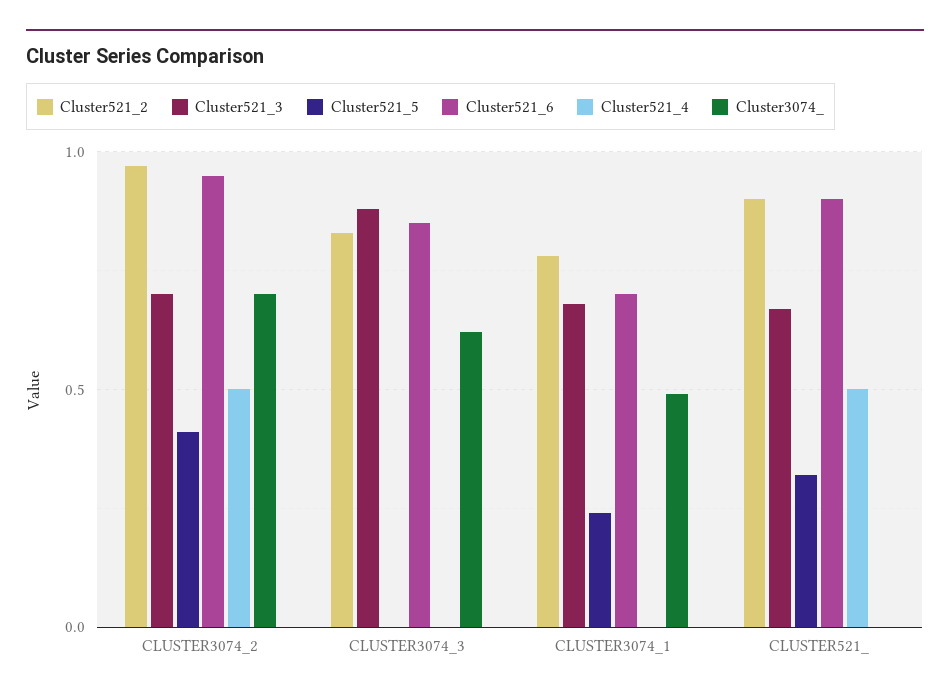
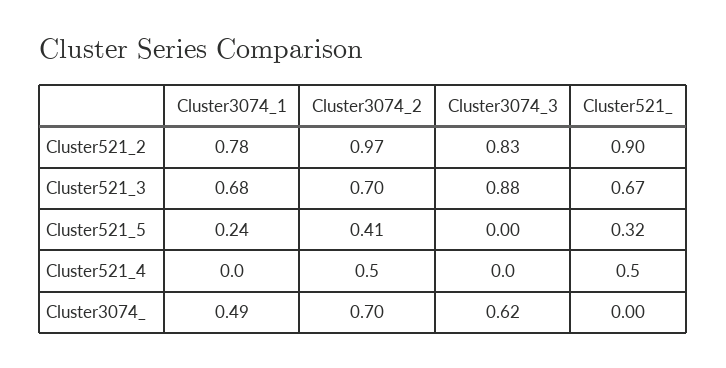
Cluster521_6, CLUSTER3074_2: 0.95 -> none
Cluster521_6, CLUSTER3074_3: 0.85 -> none
Cluster521_6, CLUSTER3074_1: 0.7 -> none
Cluster521_6, CLUSTER521_: 0.9 -> none

